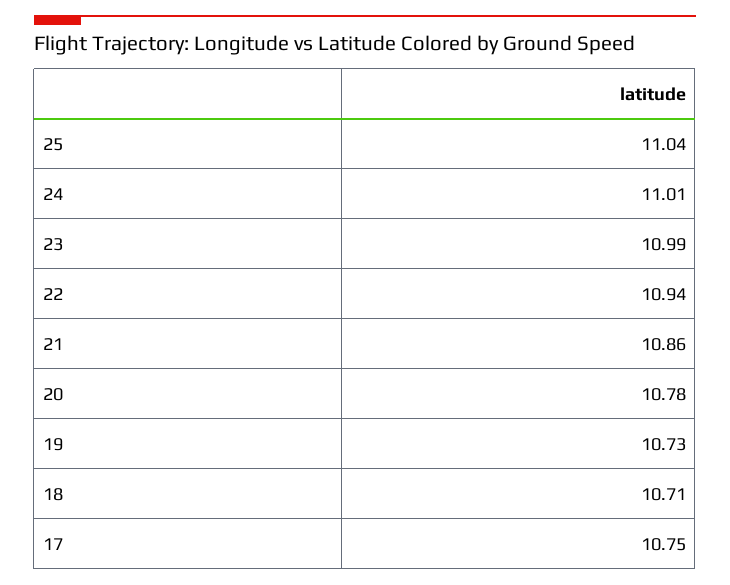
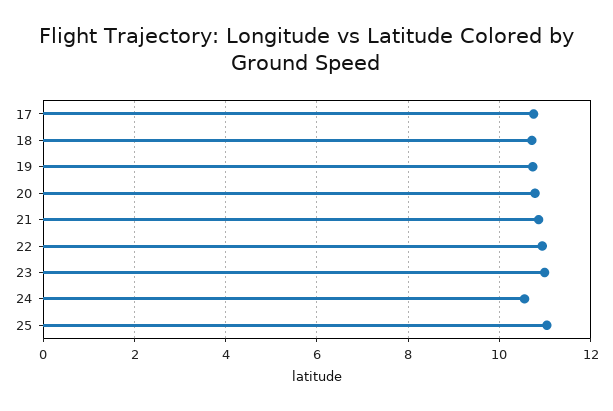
24: 11.01 -> 10.6

